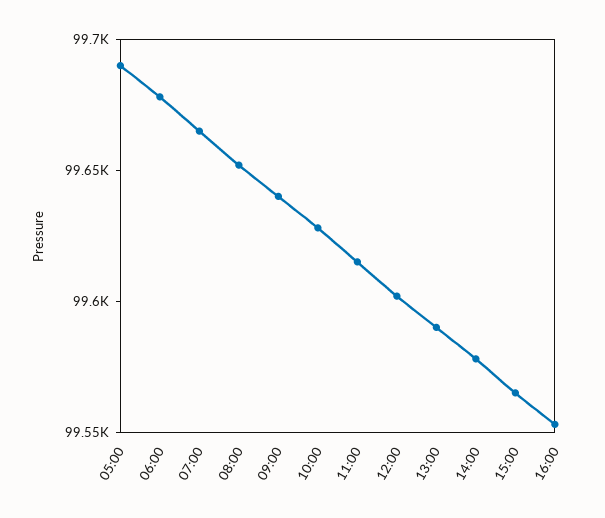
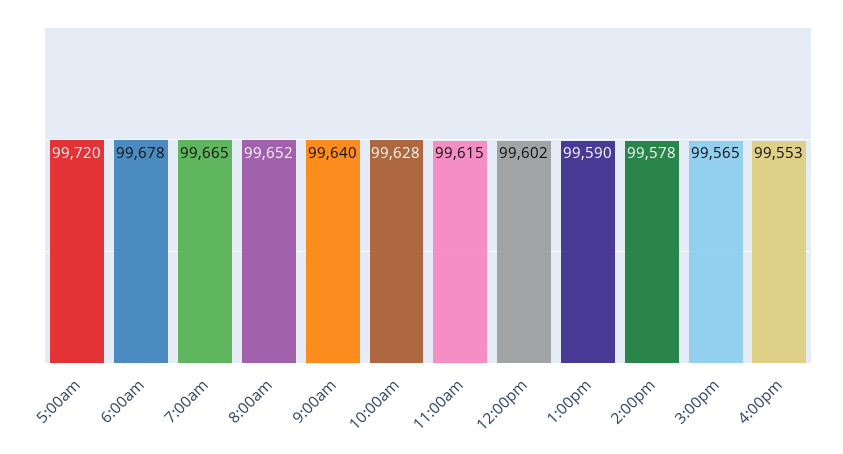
05:00: 99690 -> 99720

